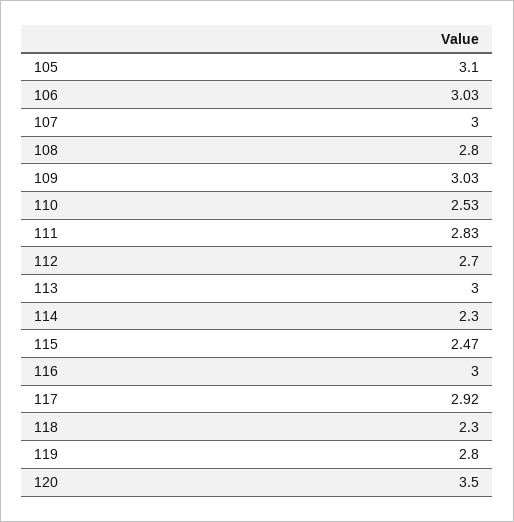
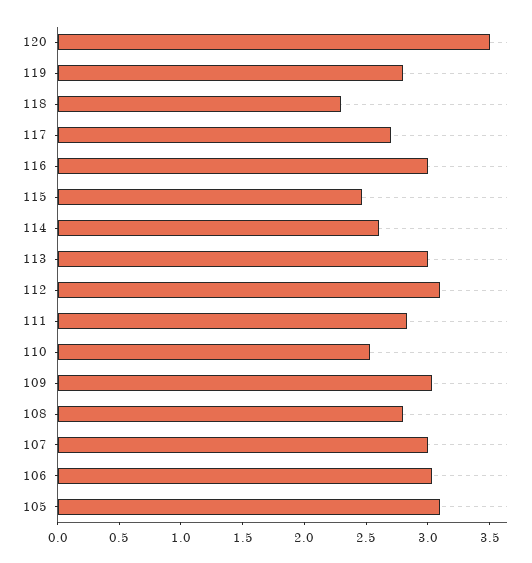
112: 2.7 -> 3.1
114: 2.3 -> 2.6
117: 2.92 -> 2.7

